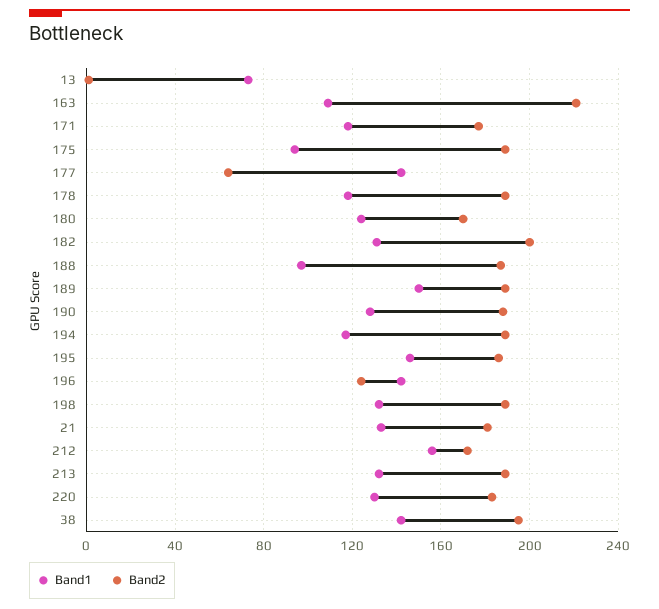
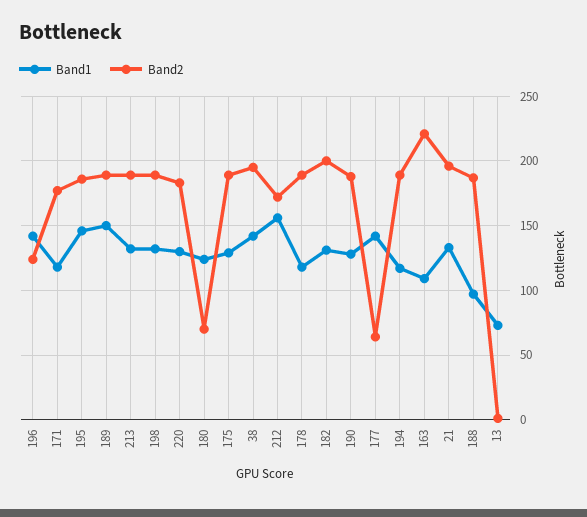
Band1, 175: 95 -> 130
Band2, 180: 170 -> 70
Band2, 21: 180 -> 195

